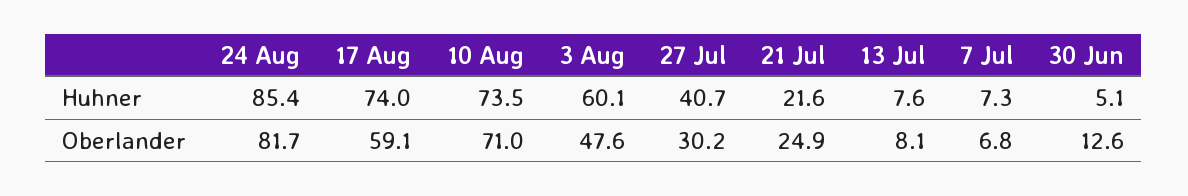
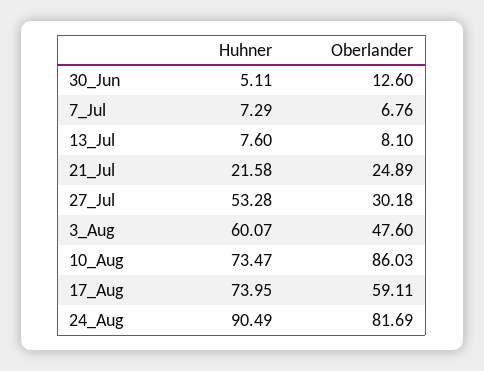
24 Aug, Huhner: 85.4 -> 90.49
27 Jul, Huhner: 40.7 -> 53.28
10 Aug, Oberlander: 71 -> 86.03

